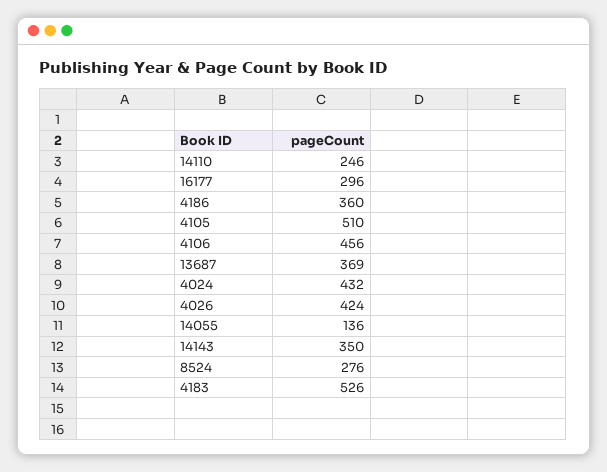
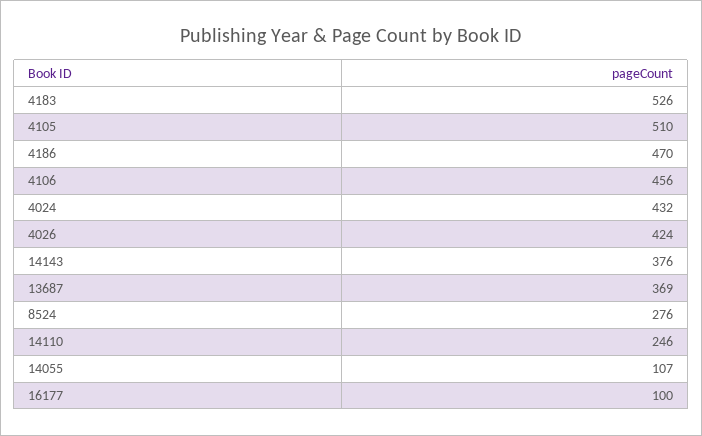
16177: 296 -> 100
4186: 360 -> 470
14055: 136 -> 107
14143: 350 -> 376

